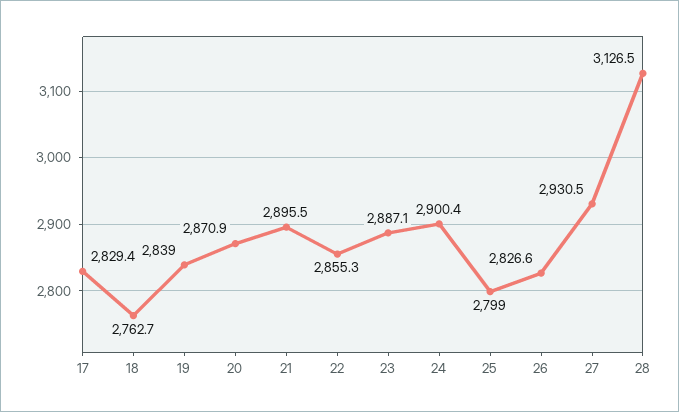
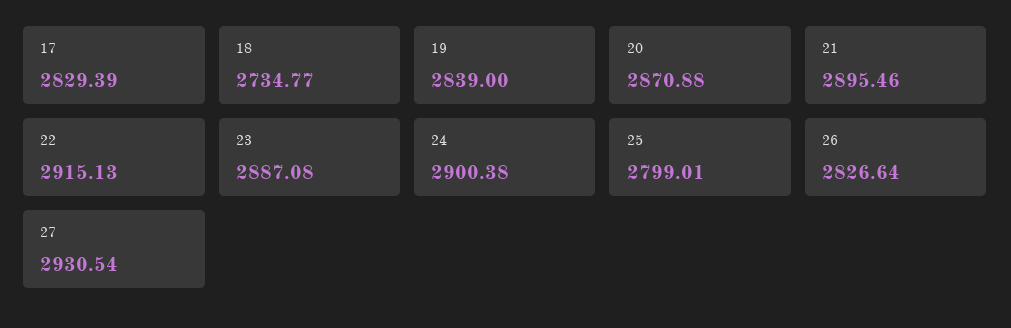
18: 2762.7 -> 2734.77
22: 2855.3 -> 2915.13
28: 3126.5 -> none

